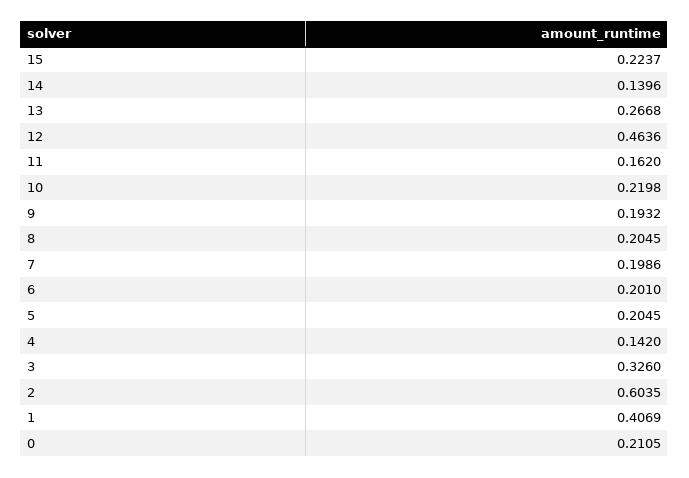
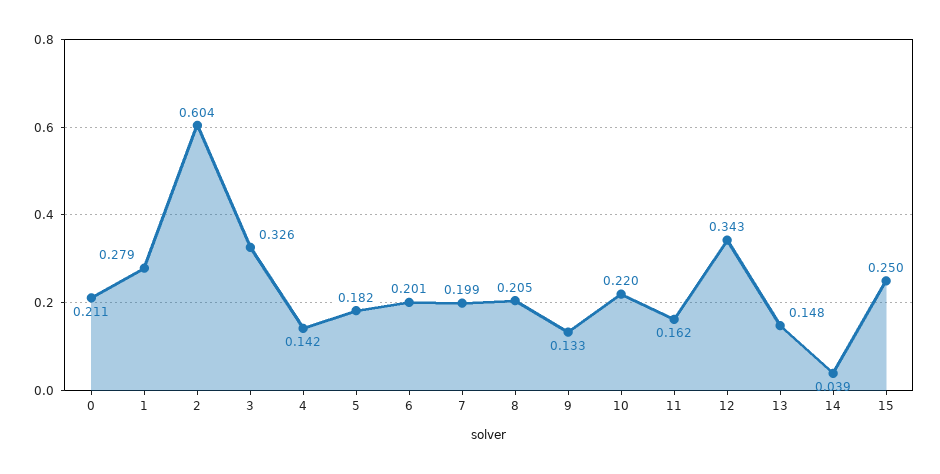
15: 0.2237 -> 0.25
14: 0.1396 -> 0.039
13: 0.2668 -> 0.148
12: 0.4636 -> 0.343
9: 0.1932 -> 0.133
5: 0.2045 -> 0.182
1: 0.4069 -> 0.279

